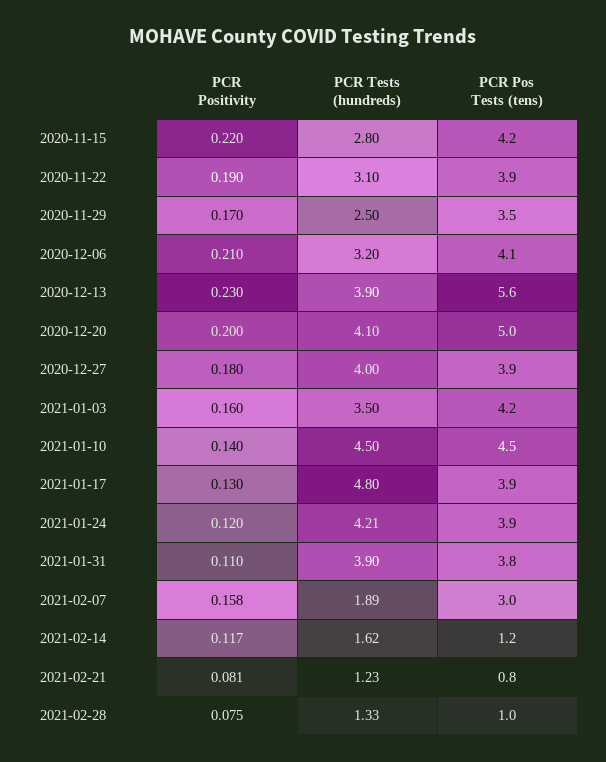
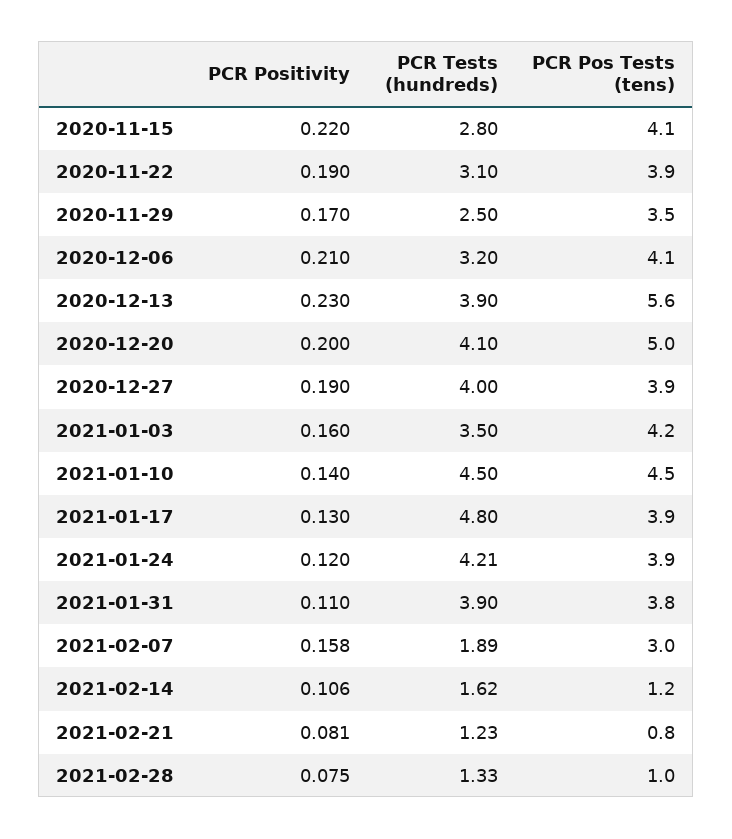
PCR Pos Tests (tens), 2020-11-15: 4.2 -> 4.1
PCR Positivity, 2020-12-27: 0.18 -> 0.19
PCR Positivity, 2021-02-14: 0.117 -> 0.106

